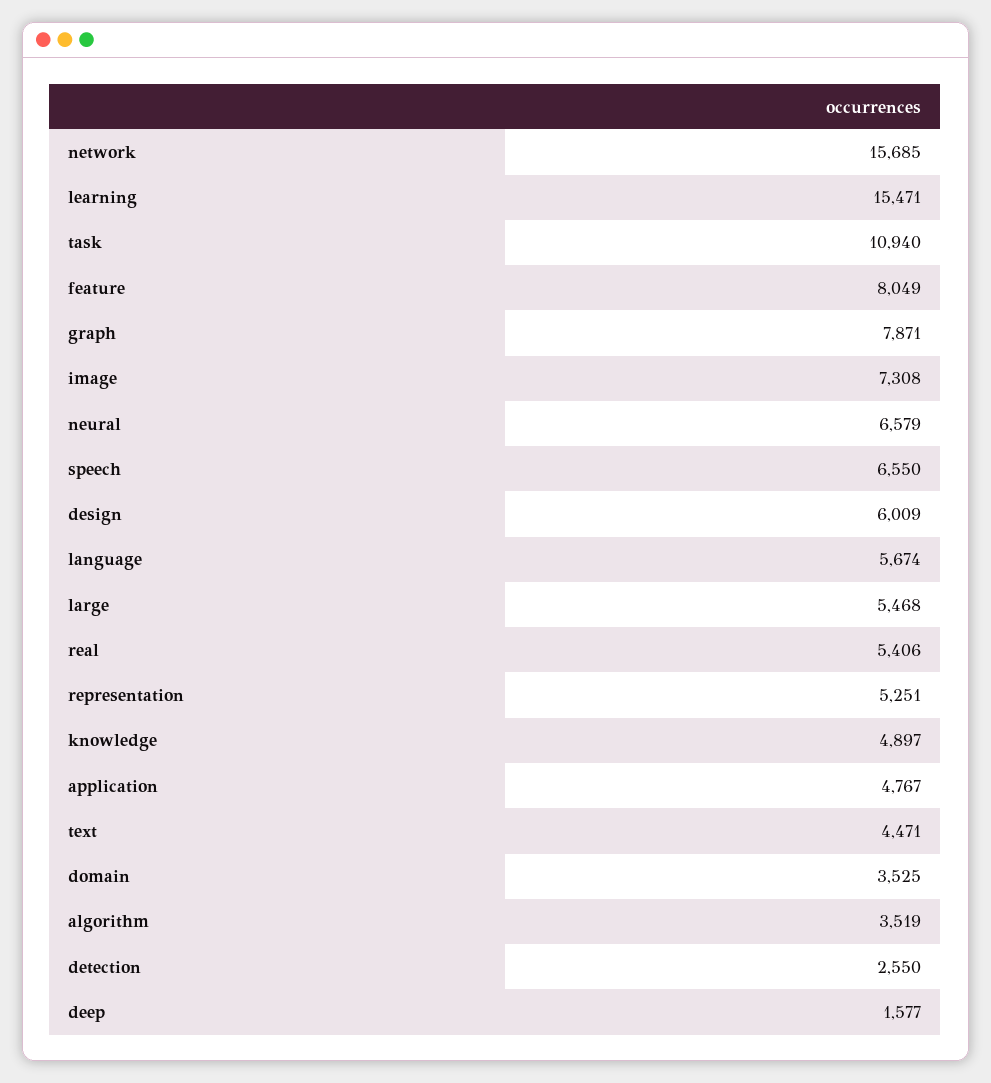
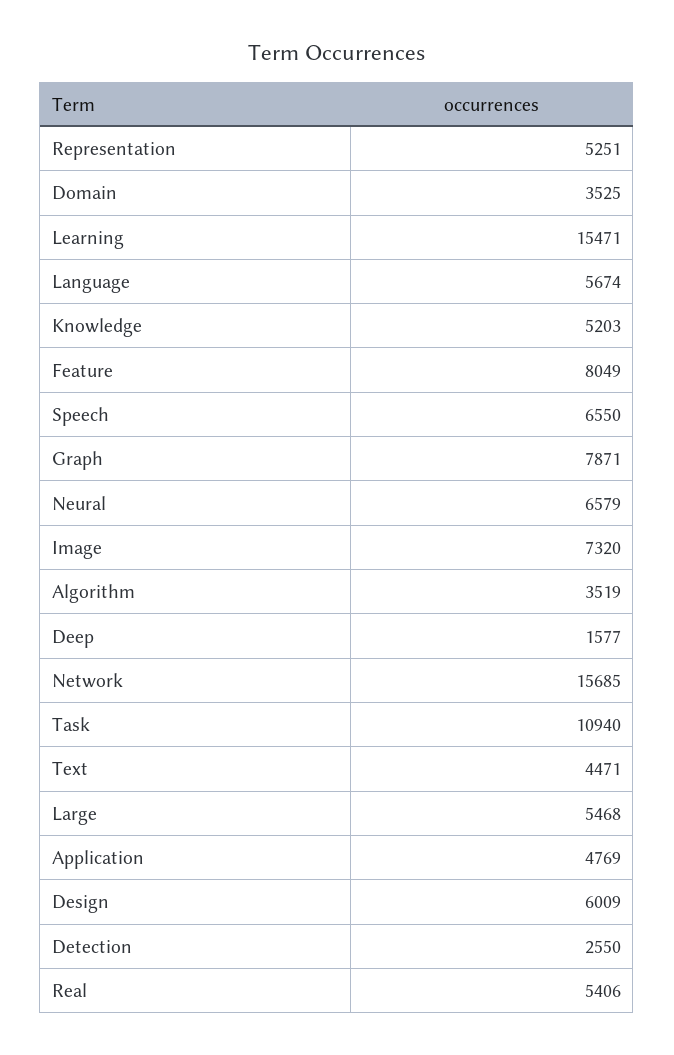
image: 7308 -> 7320
knowledge: 4897 -> 5203
application: 4767 -> 4769

